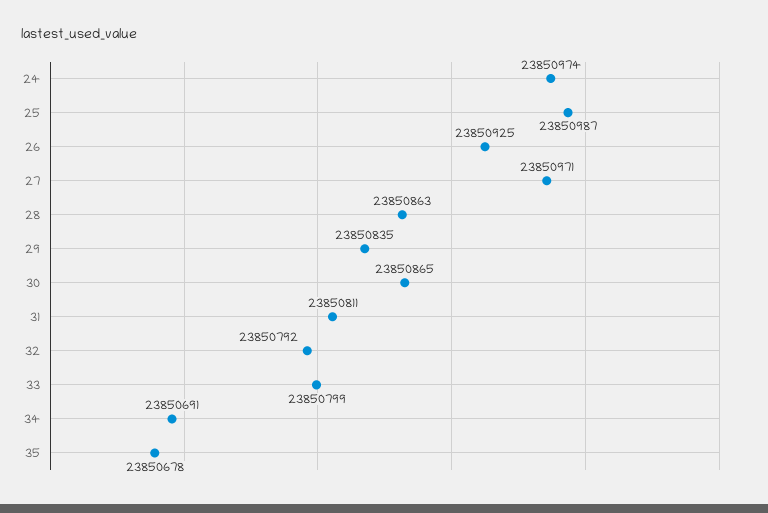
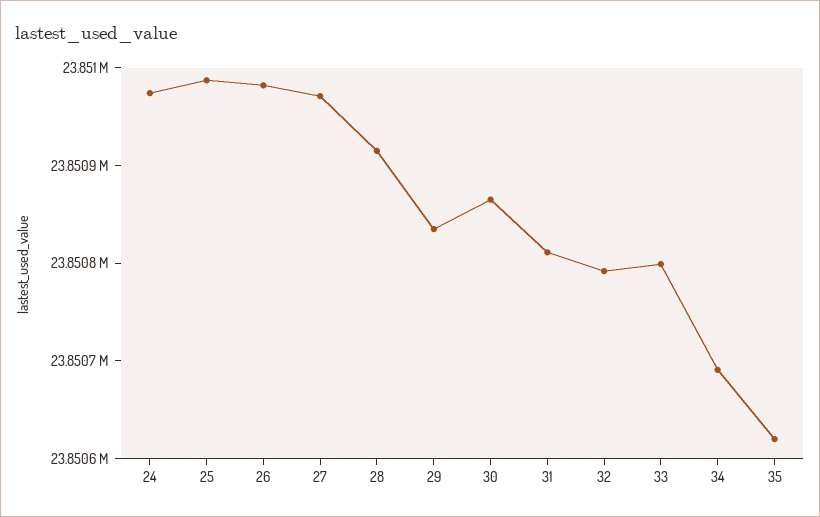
26: 23850925 -> 23850980
28: 23850863 -> 23850920
35: 23850678 -> 23850620

